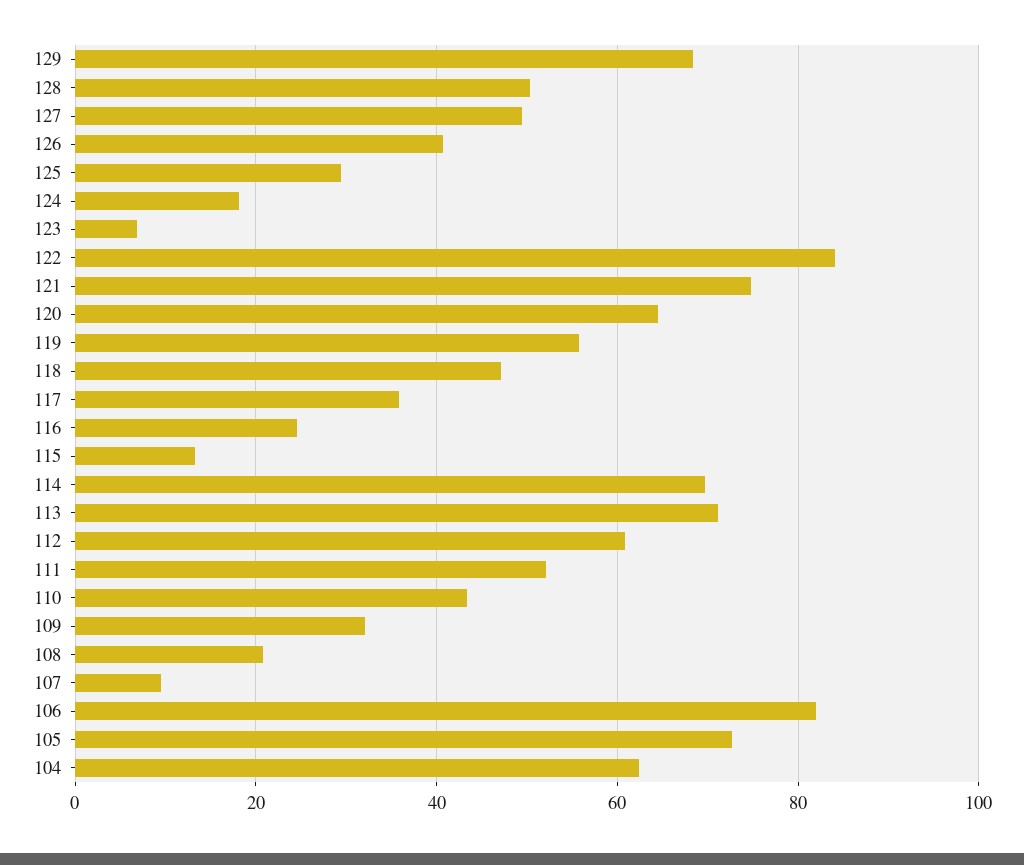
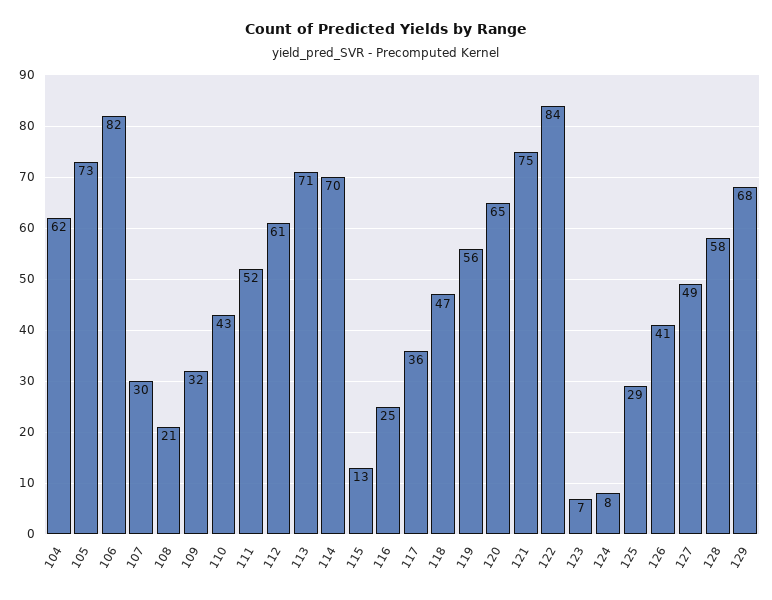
128: 50 -> 58
124: 18 -> 8
107: 10 -> 30

